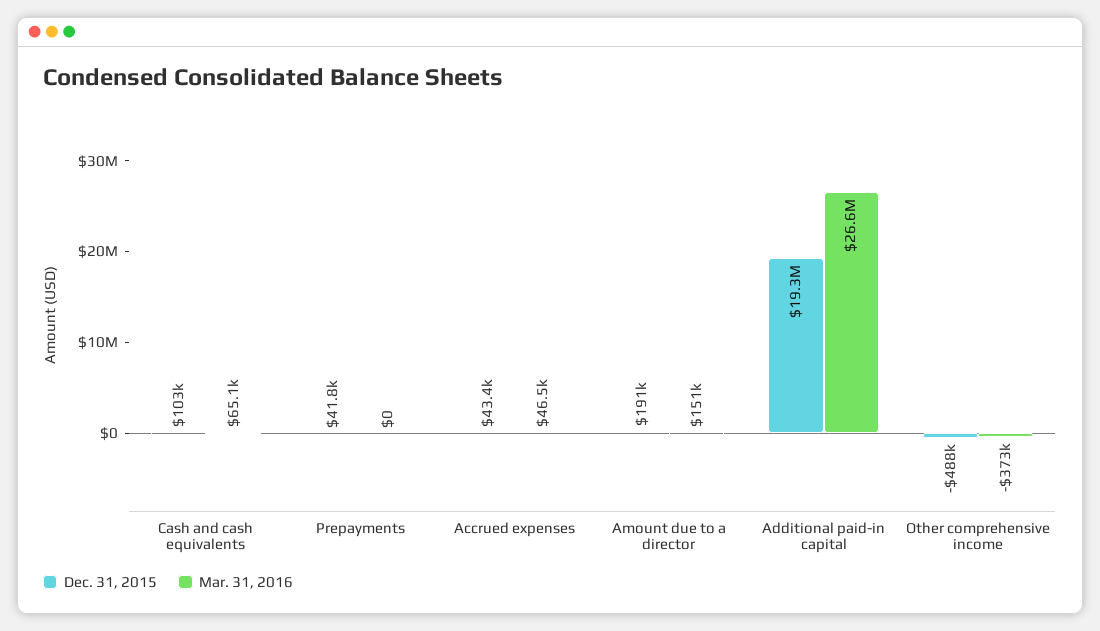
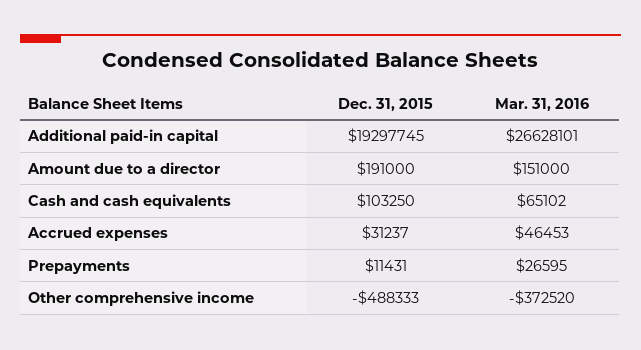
Dec. 31, 2015, Prepayments: 41800 -> 11431
Mar. 31, 2016, Prepayments: 0 -> 26595
Dec. 31, 2015, Accrued expenses: 43400 -> 31237

